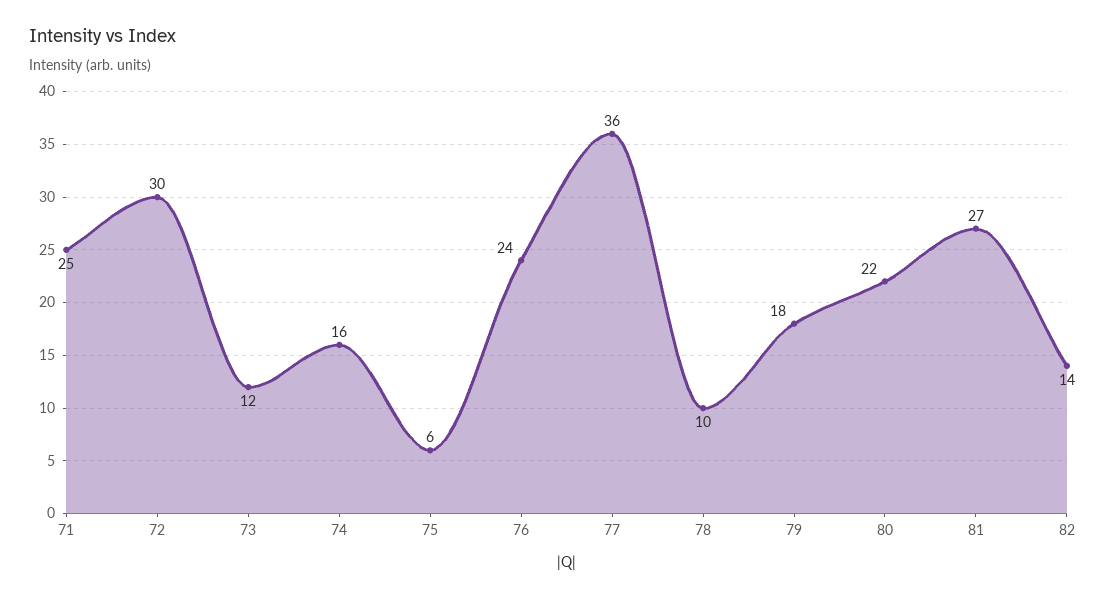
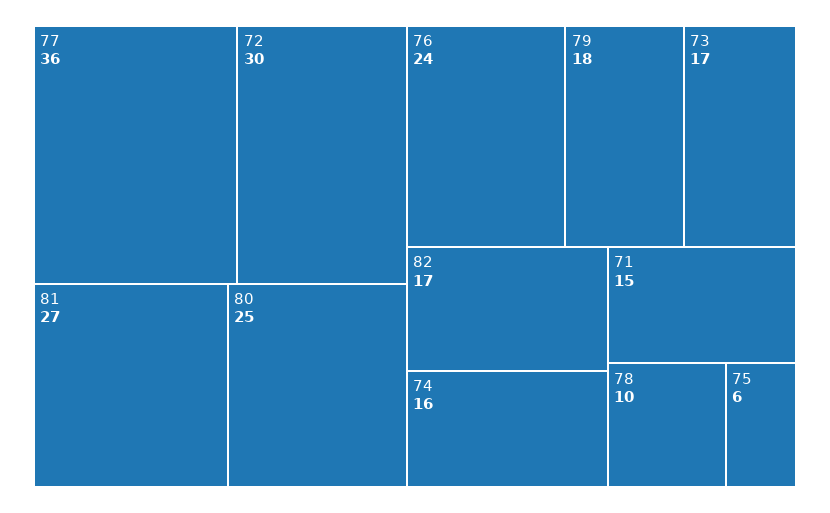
71: 25 -> 15
73: 12 -> 17
80: 22 -> 25
82: 14 -> 17

